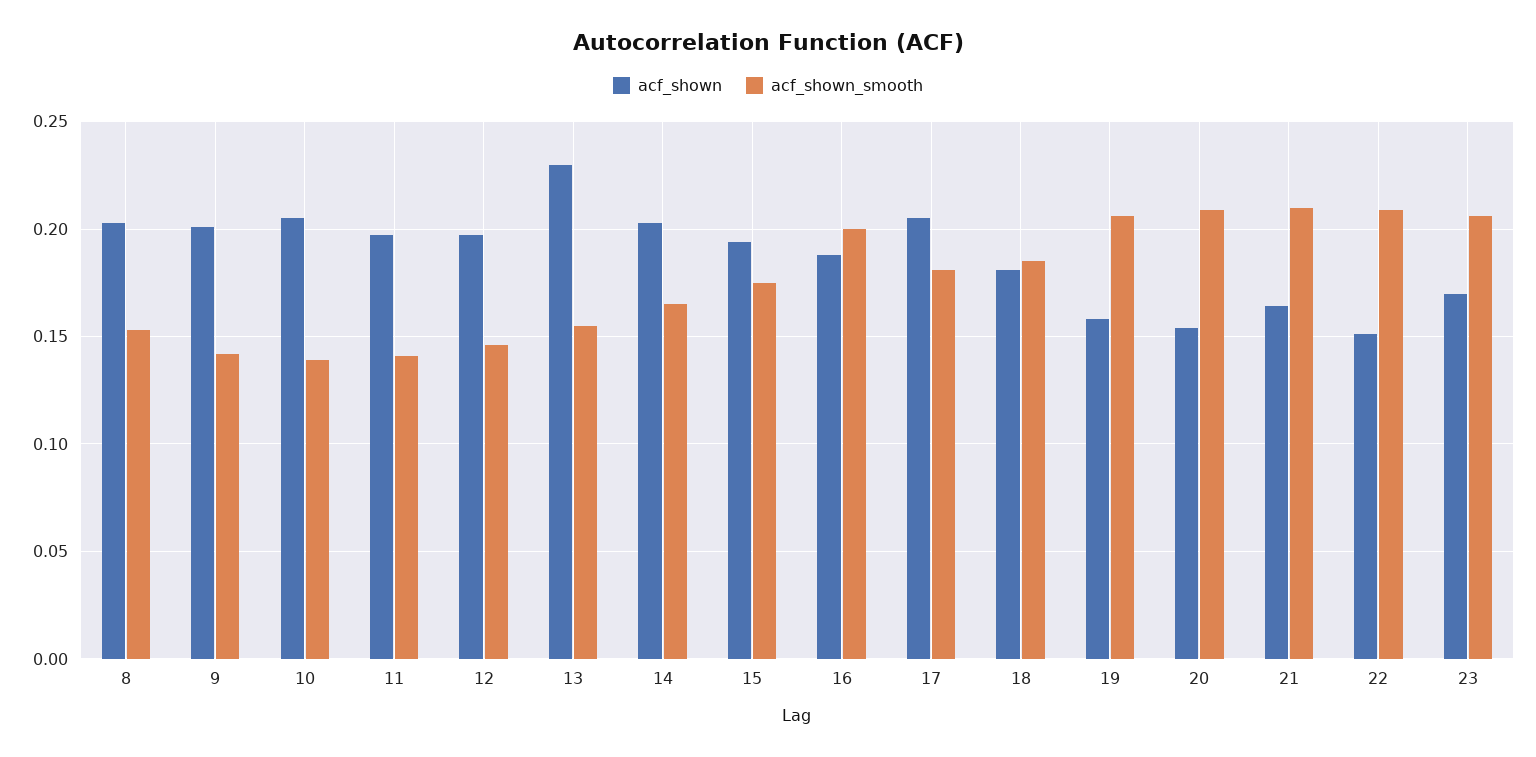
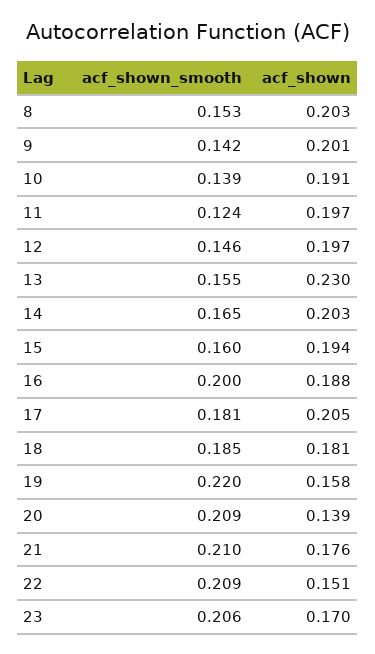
acf_shown, 10: 0.205 -> 0.191
acf_shown_smooth, 11: 0.14 -> 0.124
acf_shown_smooth, 15: 0.175 -> 0.16
acf_shown_smooth, 19: 0.205 -> 0.22
acf_shown, 20: 0.155 -> 0.139
acf_shown, 21: 0.165 -> 0.176

